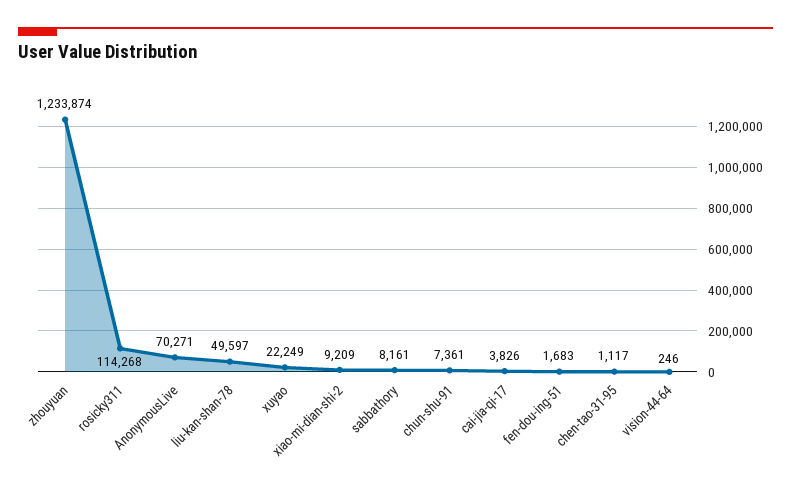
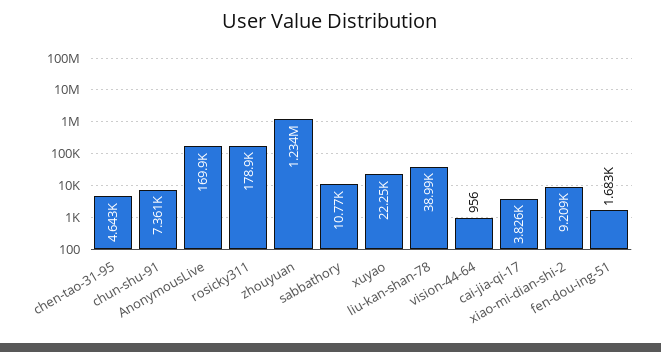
rosicky311: 114268 -> 178900
AnonymousLive: 70271 -> 169900
liu-kan-shan-78: 49597 -> 38990
sabbathory: 8161 -> 10770
chen-tao-31-95: 1117 -> 4643
vision-44-64: 246 -> 956

